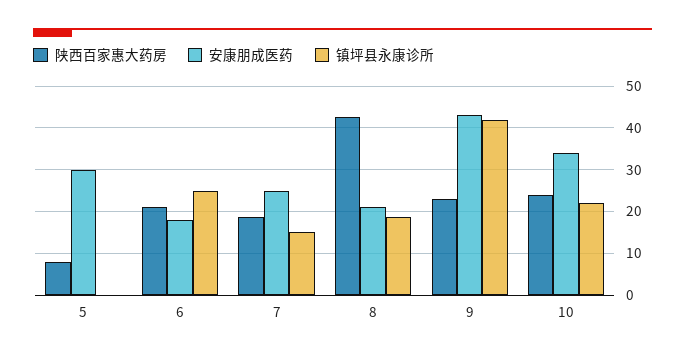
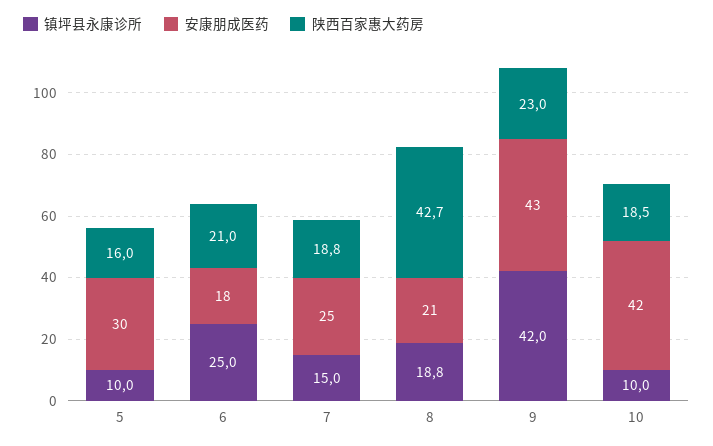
陕西百家惠大药房, 5: 8 -> 16
镇坪县永康诊所, 5: 0 -> 10
陕西百家惠大药房, 10: 24 -> 18.5
安康朋成医药, 10: 34 -> 42
镇坪县永康诊所, 10: 22 -> 10

